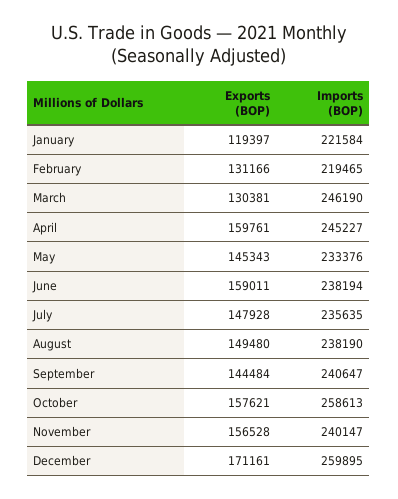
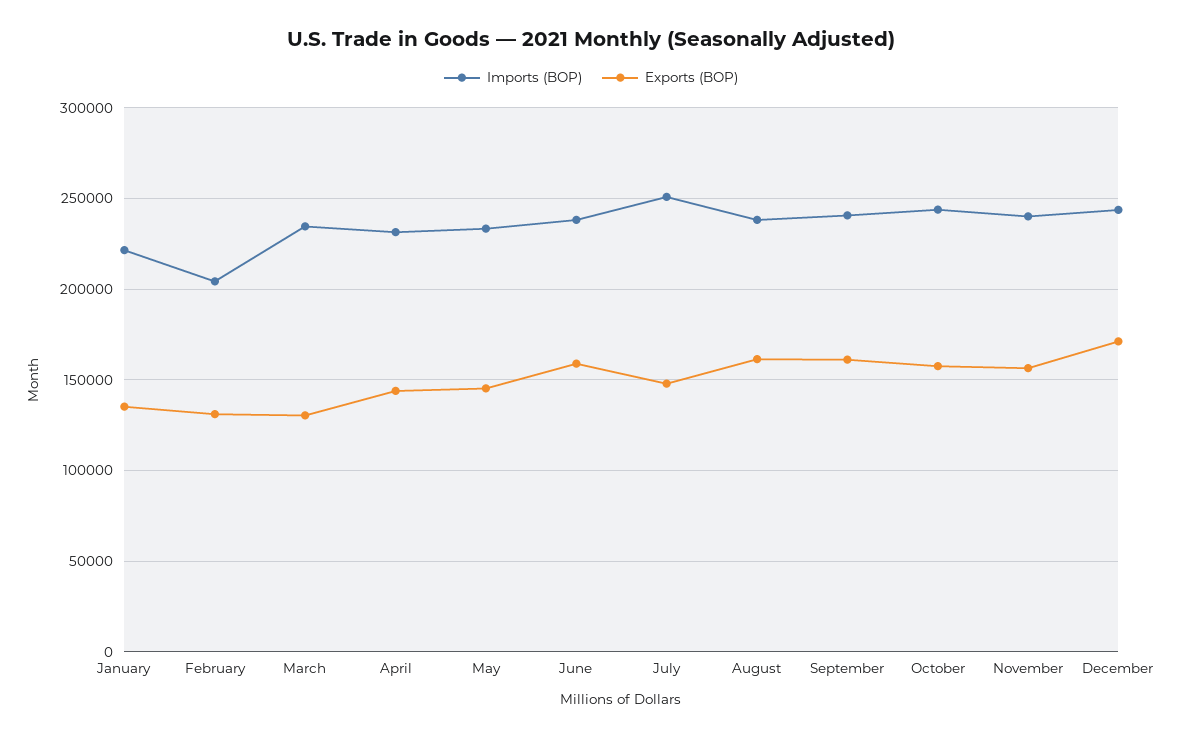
Exports (BOP), January: 119397 -> 135000
Imports (BOP), February: 219465 -> 205000
Imports (BOP), March: 246190 -> 235000
Exports (BOP), April: 159761 -> 145000
Imports (BOP), April: 245227 -> 230000
Imports (BOP), July: 235635 -> 250000
Exports (BOP), August: 149480 -> 160000
Exports (BOP), September: 144484 -> 160000
Imports (BOP), October: 258613 -> 245000
Imports (BOP), December: 259895 -> 245000

